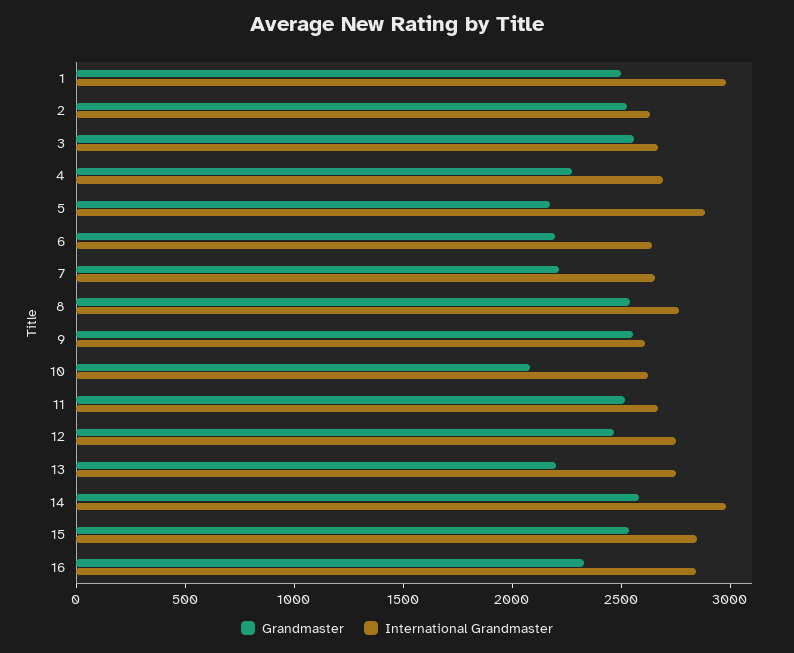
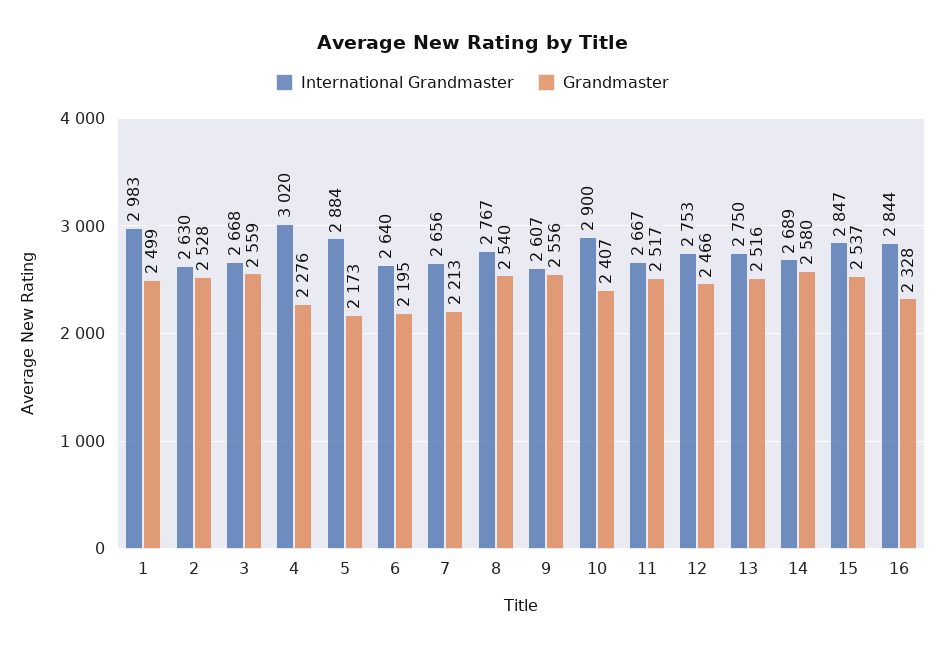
International Grandmaster, 4: 2700 -> 3020
Grandmaster, 10: 2100 -> 2407
International Grandmaster, 10: 2600 -> 2900
Grandmaster, 13: 2200 -> 2516
International Grandmaster, 14: 3000 -> 2689

